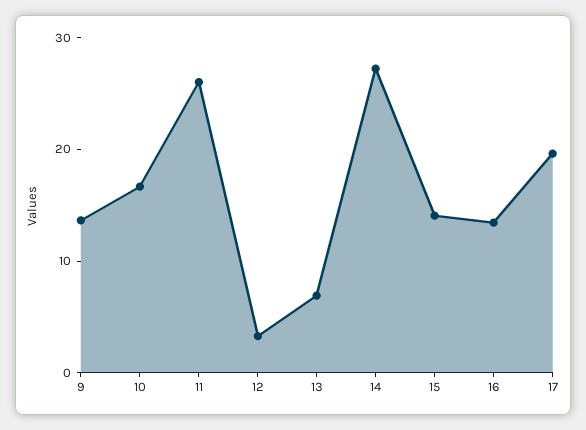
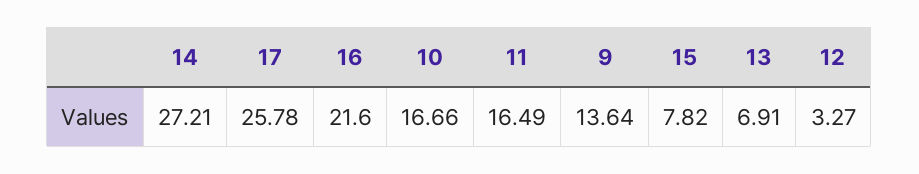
11: 26 -> 16.49
15: 14 -> 7.82
16: 14 -> 21.6
17: 20 -> 25.78

